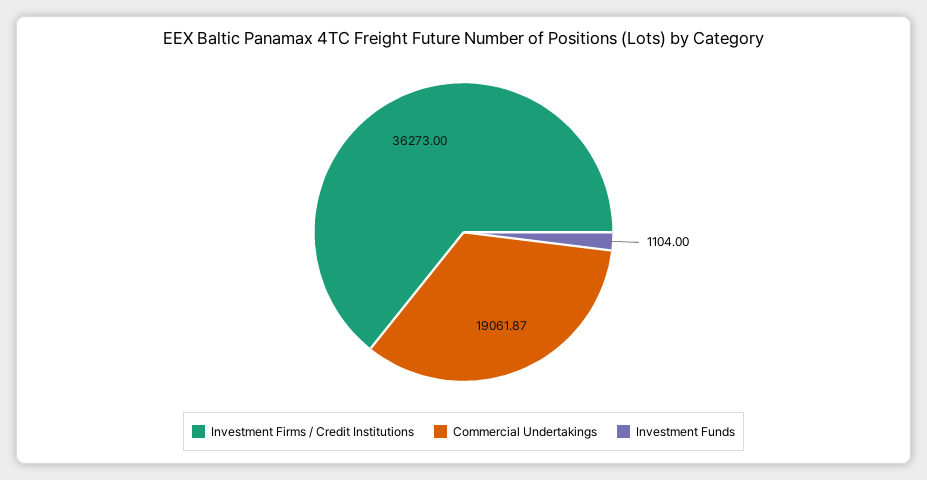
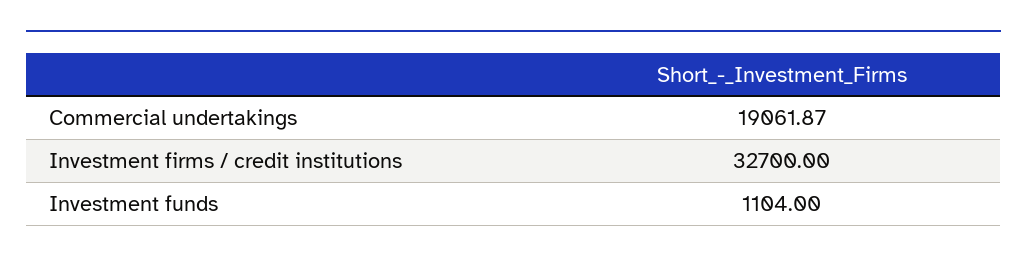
Investment Firms / Credit Institutions: 36273 -> 32700

